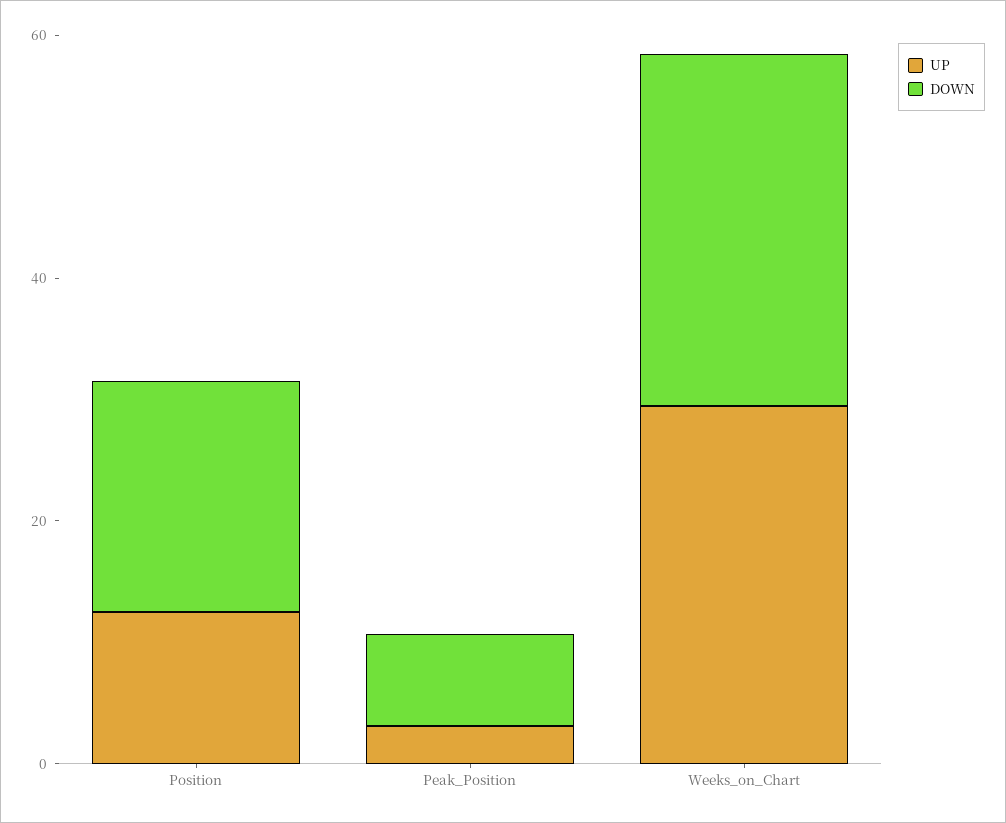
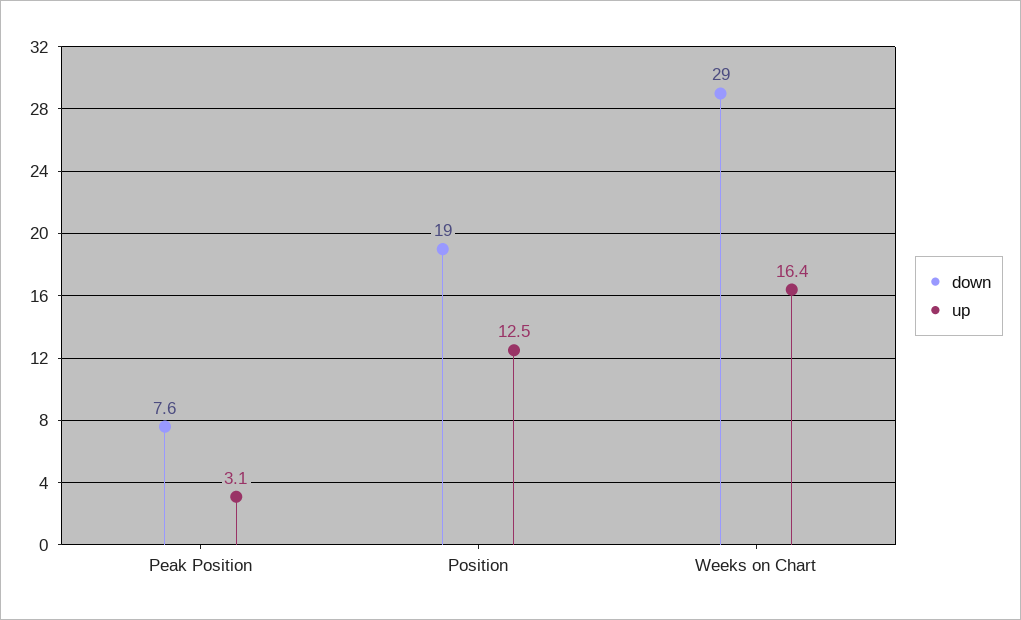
UP, Weeks_on_Chart: 30 -> 16.4

